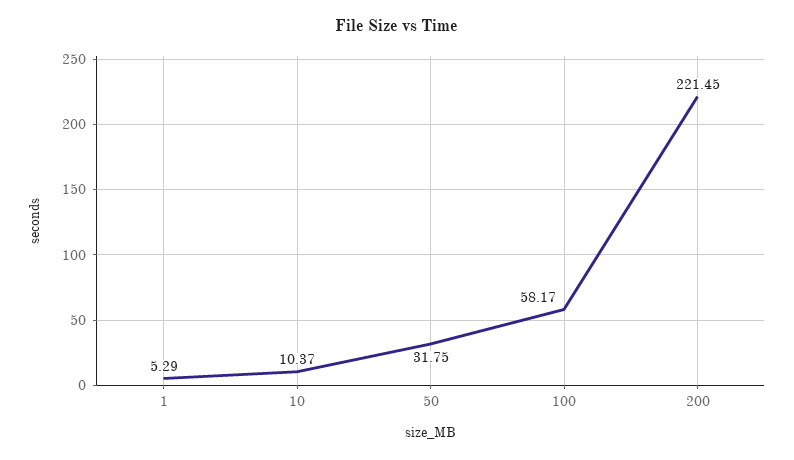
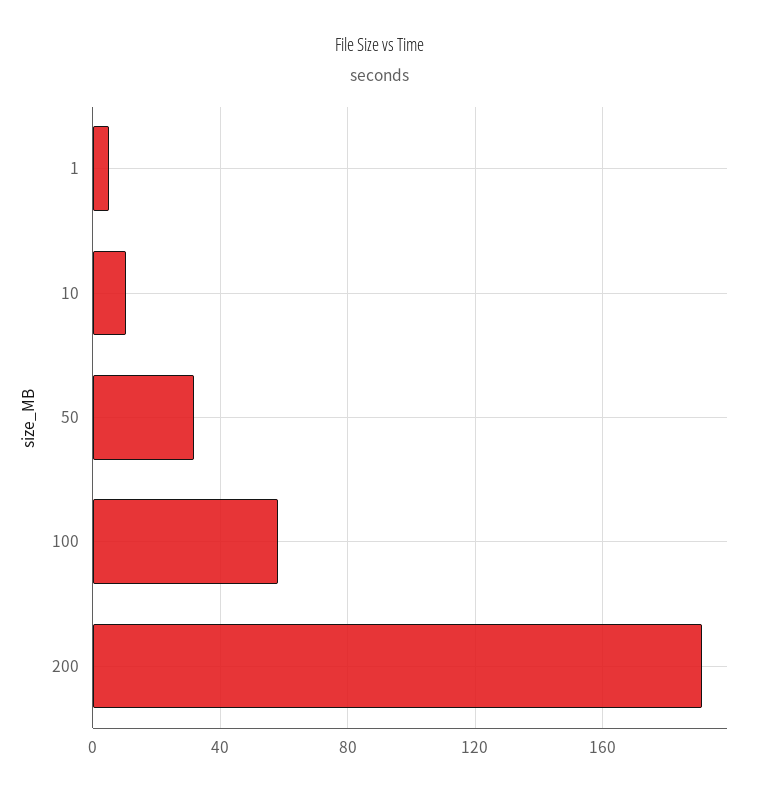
200: 221.45 -> 190

